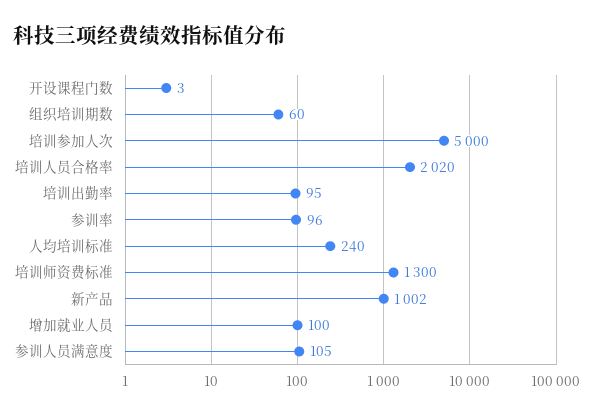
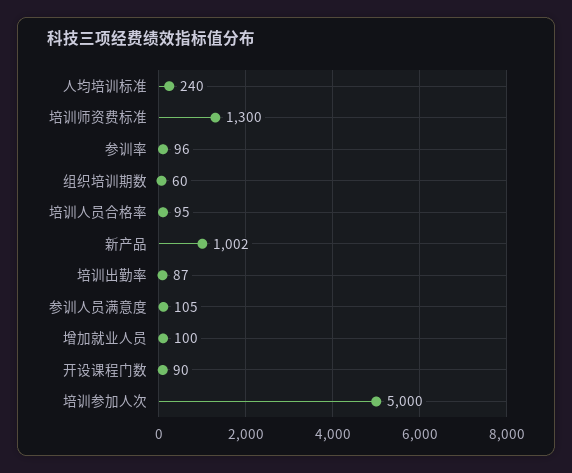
开设课程门数: 3 -> 90
培训人员合格率: 2020 -> 95
培训出勤率: 95 -> 87

